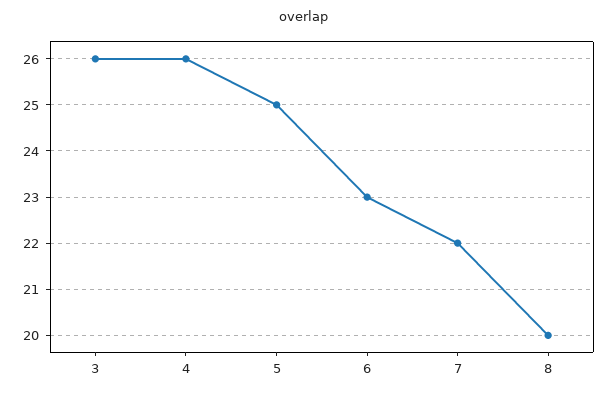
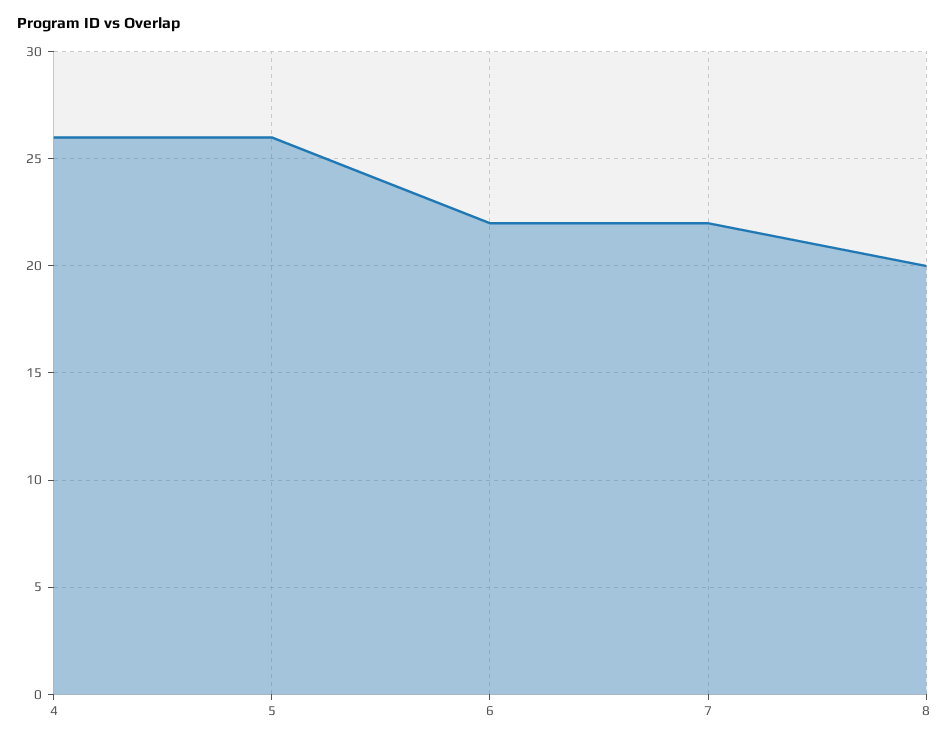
3: 26 -> none
5: 25 -> 26
6: 23 -> 22

